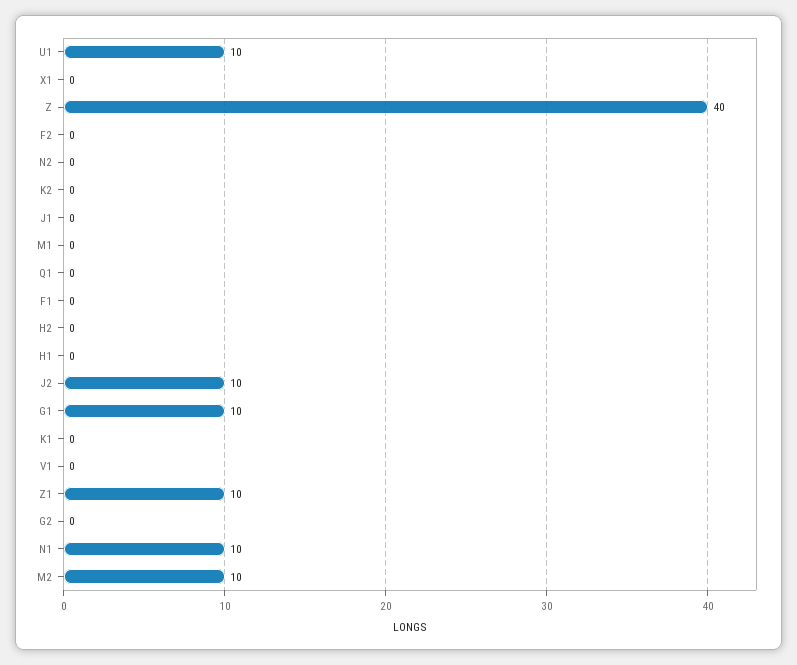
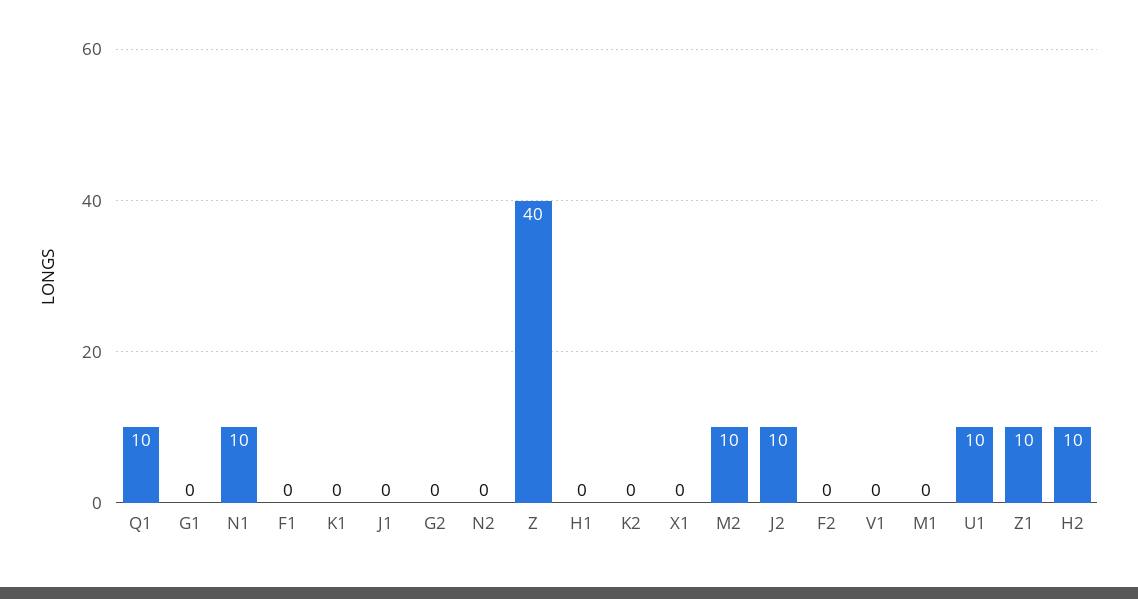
Q1: 0 -> 10
H2: 0 -> 10
G1: 10 -> 0

